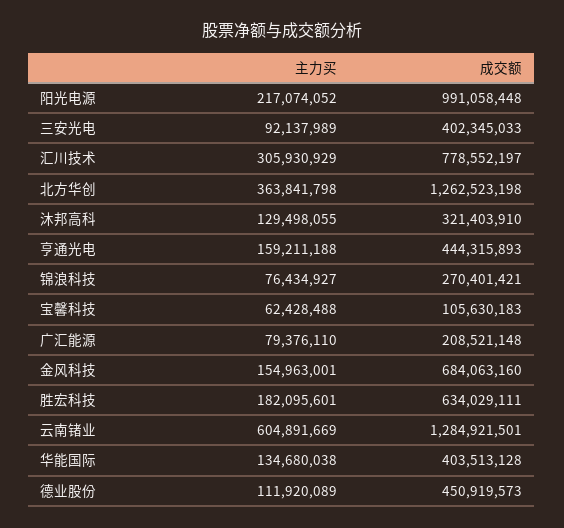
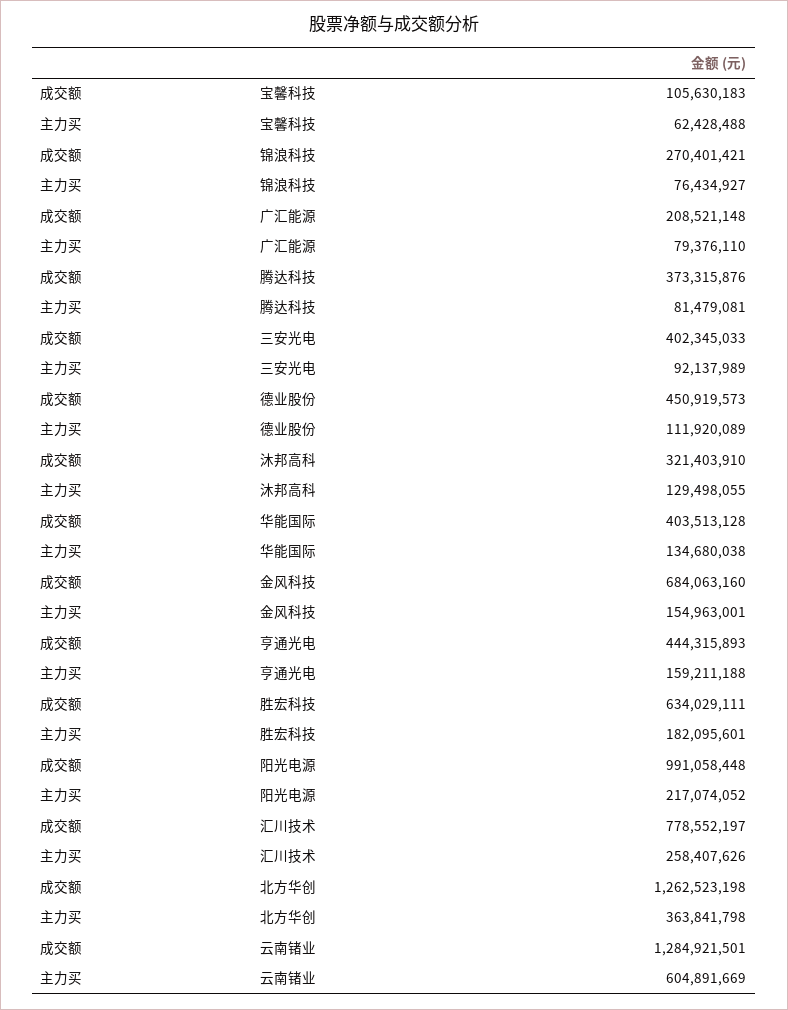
主力买, 汇川技术: 305930929 -> 258407626
成交额, 腾达科技: none -> 373315876
主力买, 腾达科技: none -> 81479081

